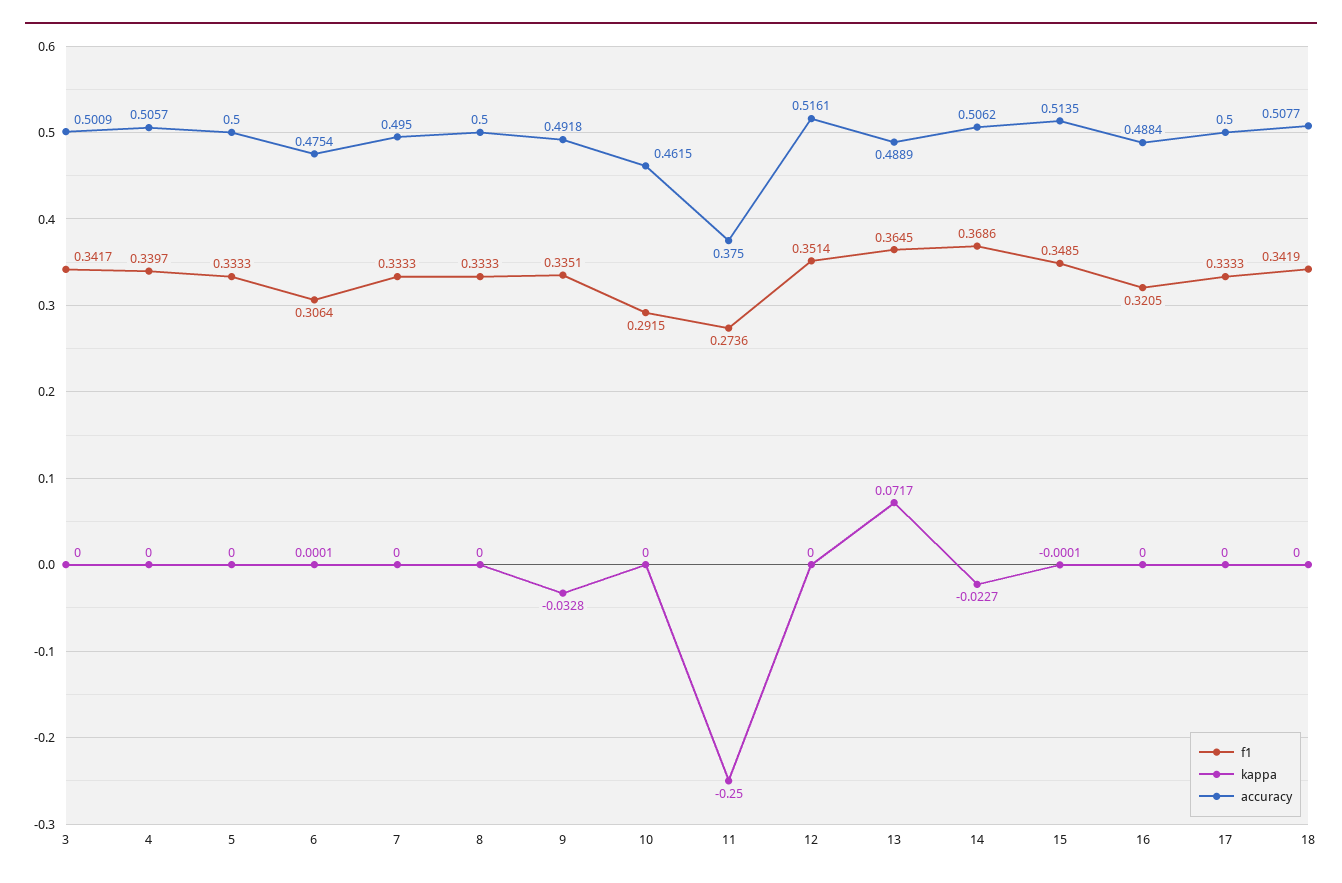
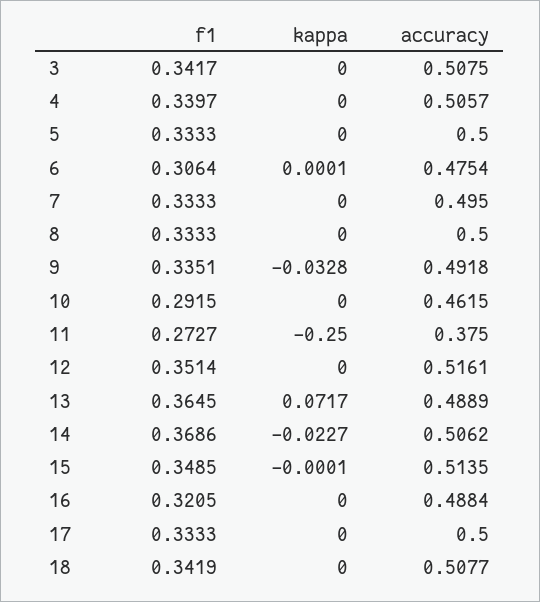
accuracy, 3: 0.5009 -> 0.5075
f1, 11: 0.2736 -> 0.2727

